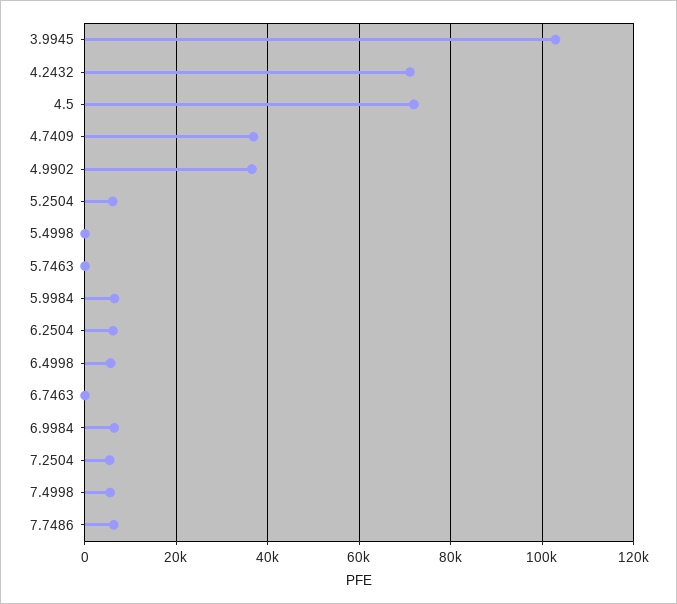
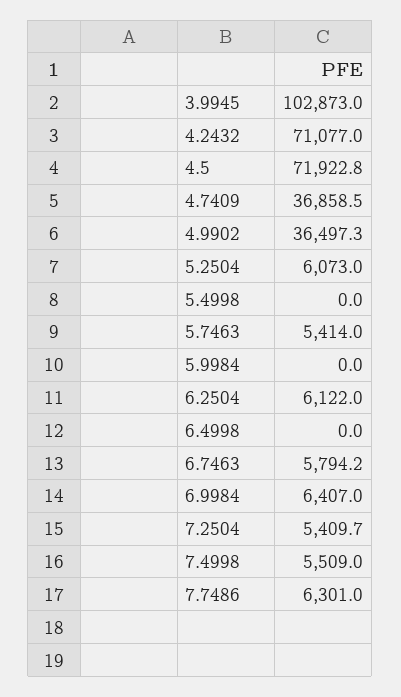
5.7463: 0 -> 5414
5.9984: 6000 -> 0
6.4998: 6000 -> 0
6.7463: 0 -> 5794.2

